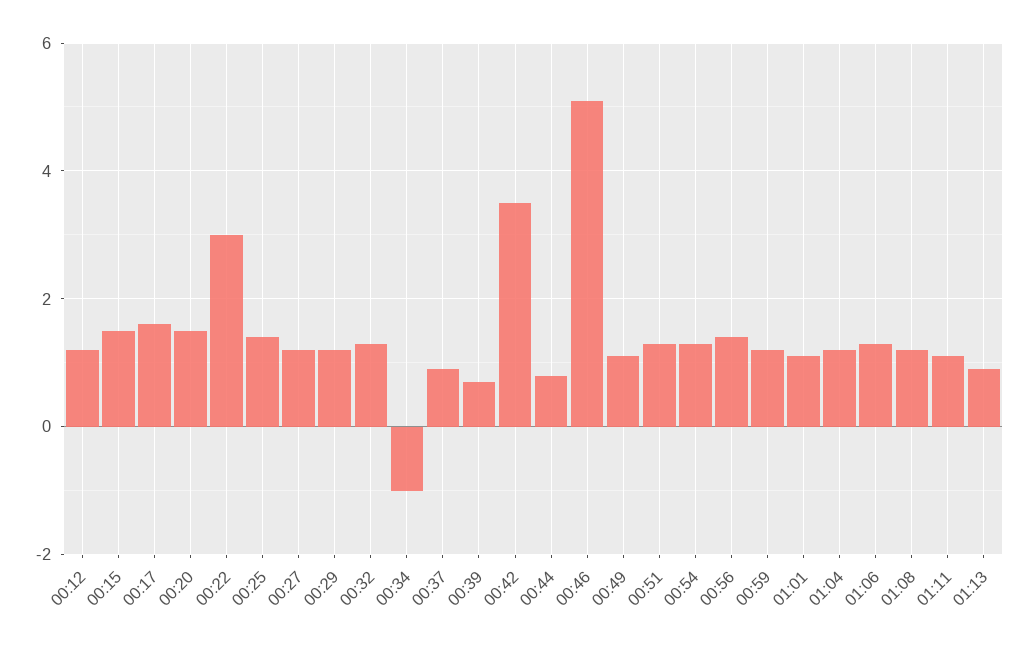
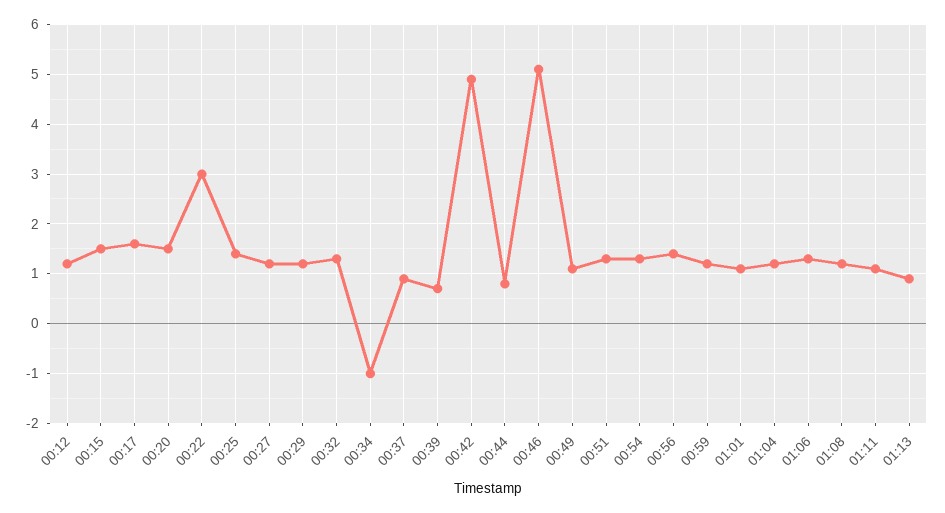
00:42: 3.5 -> 5

